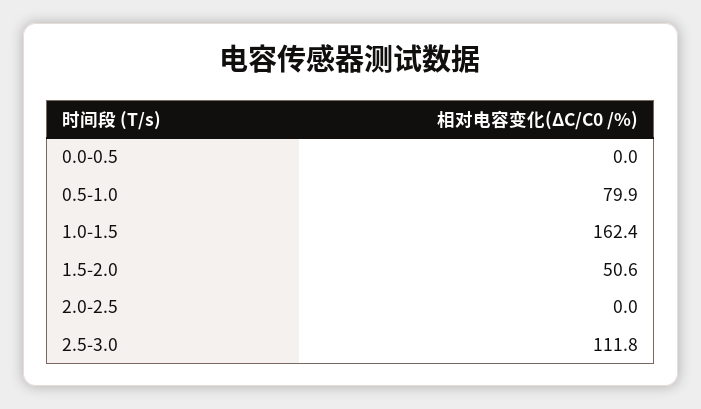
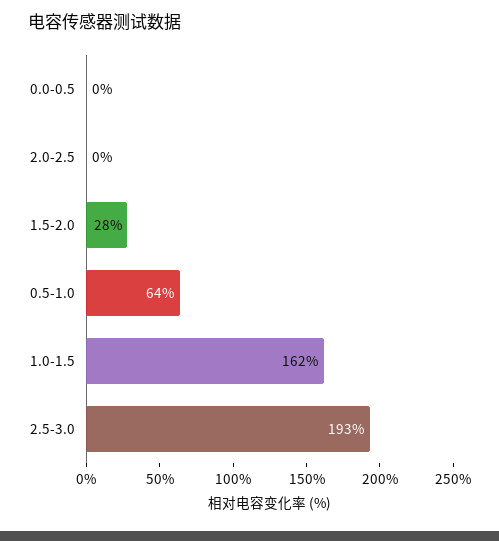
0.5-1.0: 79.9 -> 64
1.5-2.0: 50.6 -> 28
2.5-3.0: 111.8 -> 193

